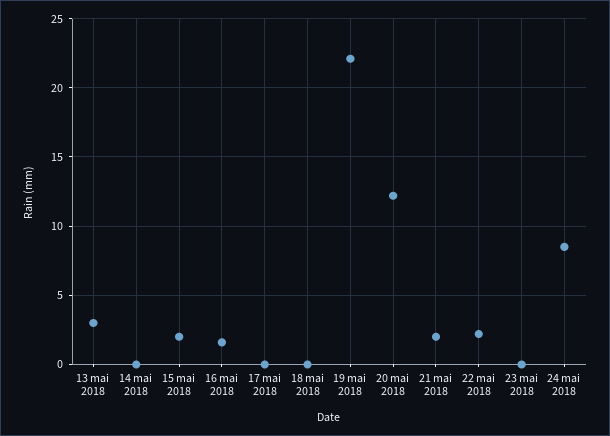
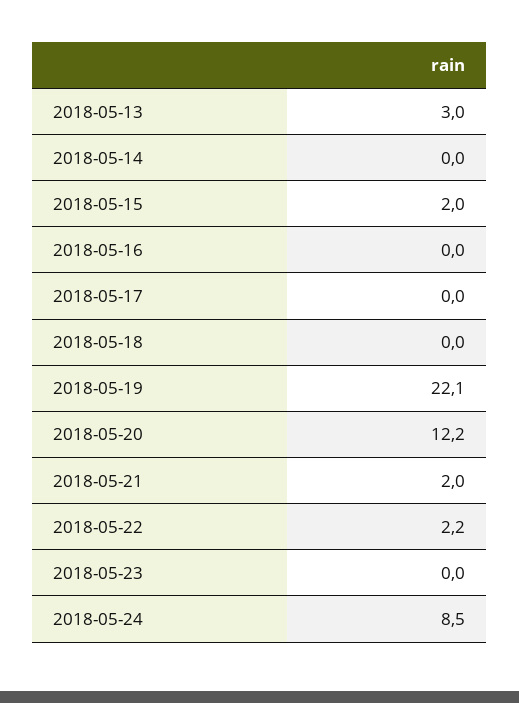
16 mai 2018: 1.5 -> 0

